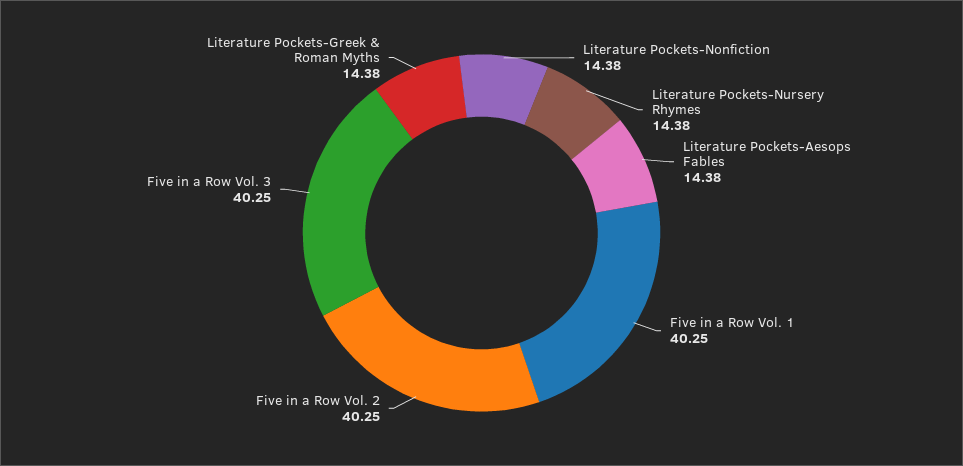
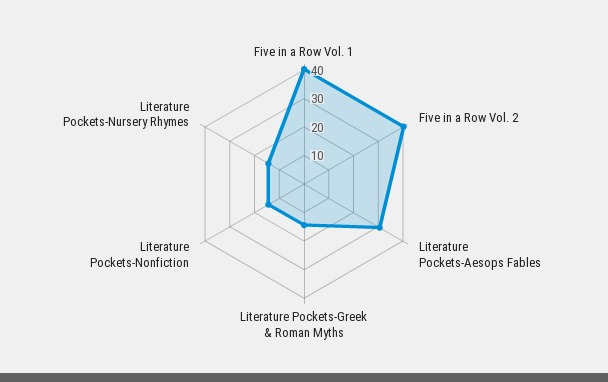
Literature Pockets-Aesops Fables: 14.38 -> 30
Five in a Row Vol. 3: 40.25 -> none

